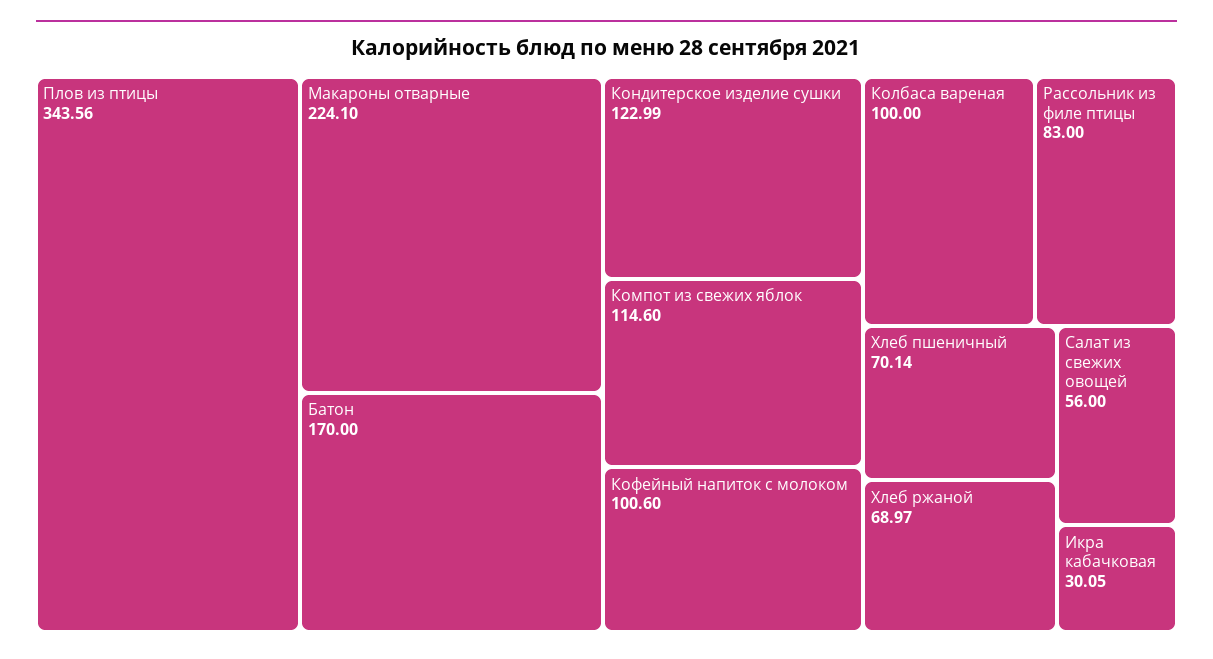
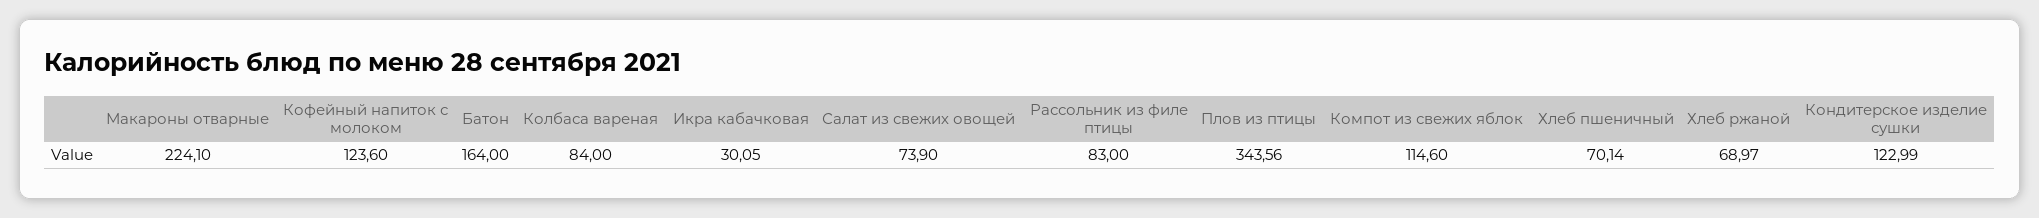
Батон: 170 -> 164
Кофейный напиток с молоком: 100.6 -> 123.6
Колбаса вареная: 100 -> 84
Салат из свежих овощей: 56 -> 73.9

